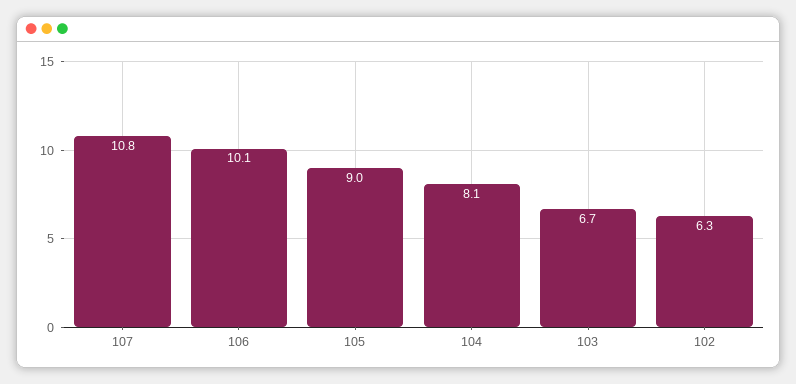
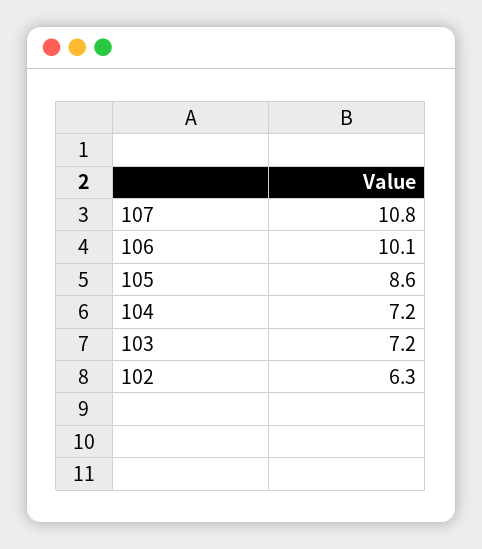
105: 9 -> 8.6
104: 8.1 -> 7.2
103: 6.7 -> 7.2

